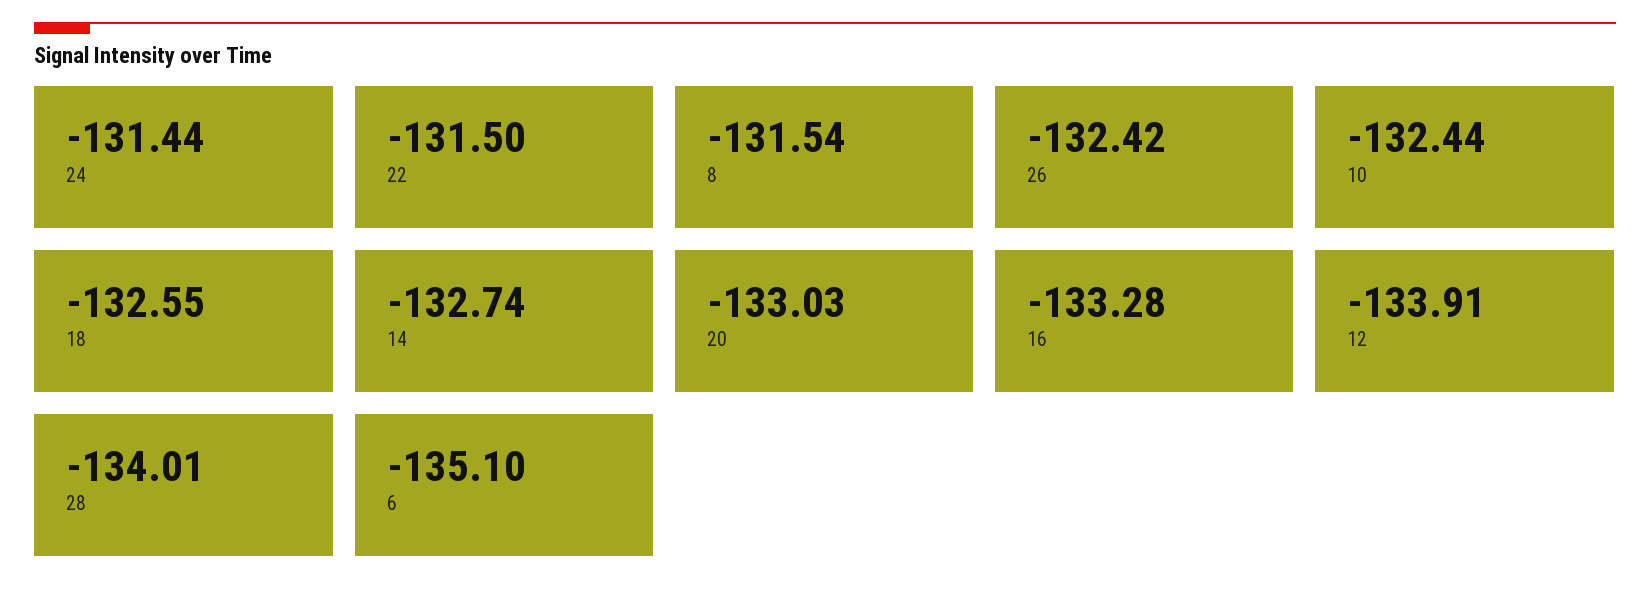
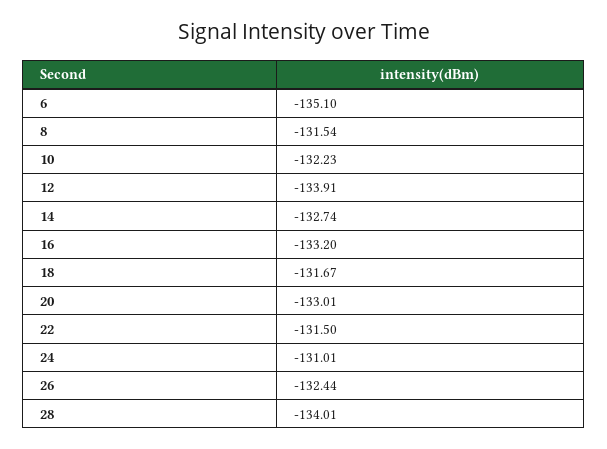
24: -131.44 -> -131.01
26: -132.42 -> -132.44
10: -132.44 -> -132.23
18: -132.55 -> -131.67
20: -133.03 -> -133.01
16: -133.28 -> -133.2

